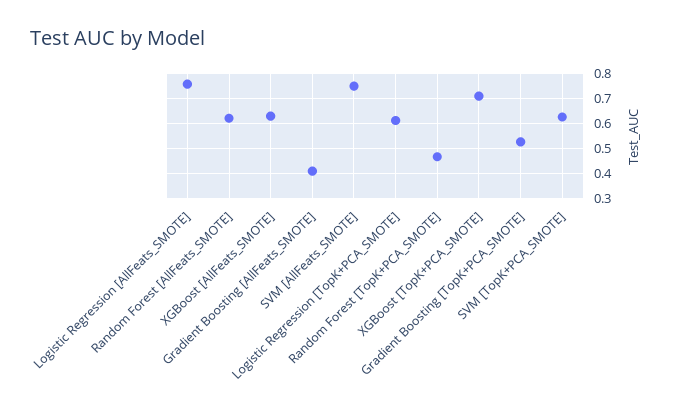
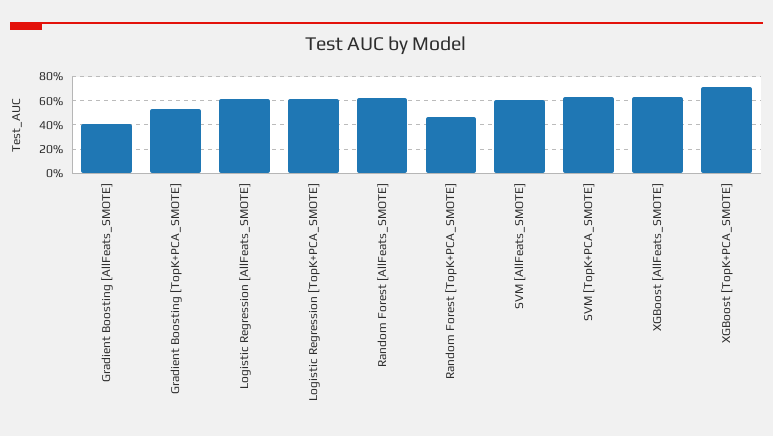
Logistic Regression [AllFeats_SMOTE]: 0.75 -> 0.6
SVM [AllFeats_SMOTE]: 0.75 -> 0.6

